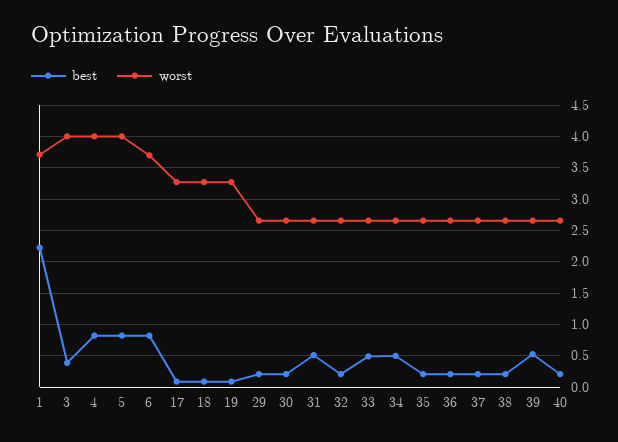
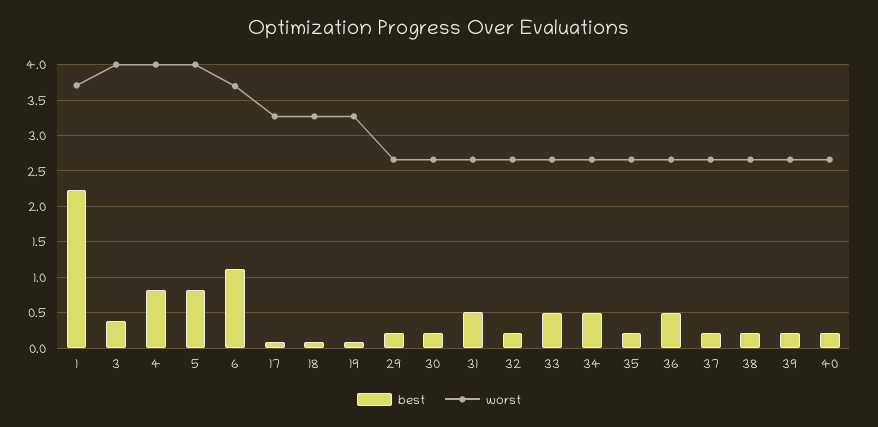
best, 6: 0.8 -> 1.1
best, 36: 0.2 -> 0.5
best, 39: 0.5 -> 0.2

